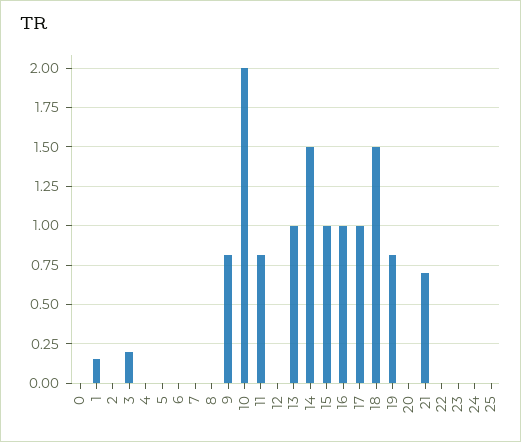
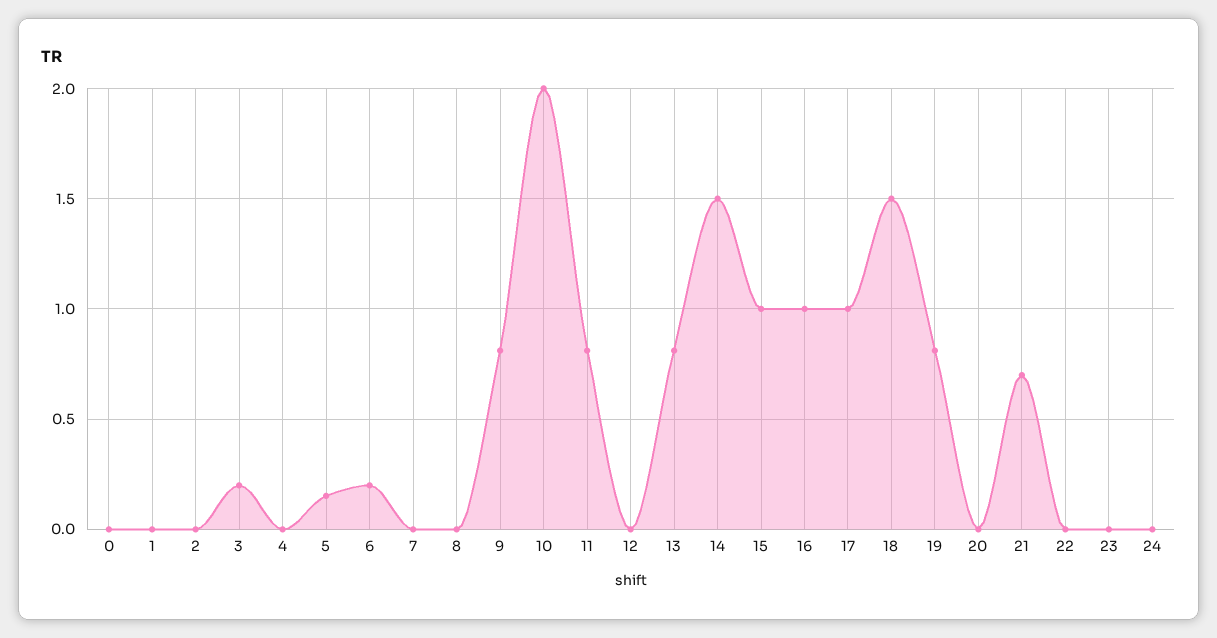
1: 0.15 -> 0
5: 0 -> 0.15
6: 0 -> 0.2
13: 1 -> 0.8
25: 0 -> none

